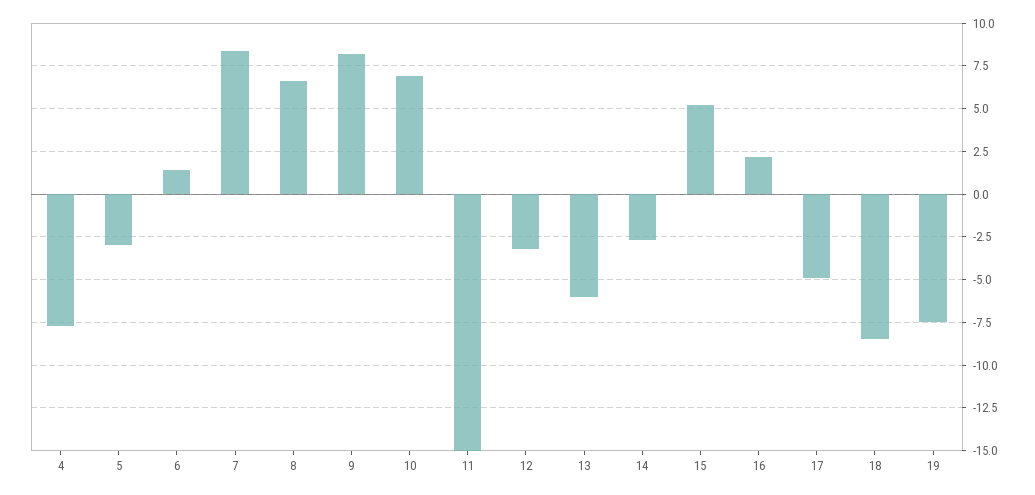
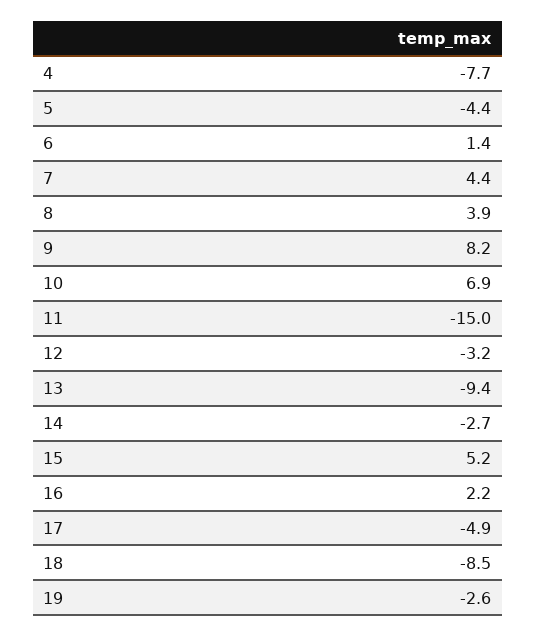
5: -3 -> -4.4
7: 8.5 -> 4.4
8: 6.5 -> 3.9
13: -6 -> -9.4
19: -7.5 -> -2.6

